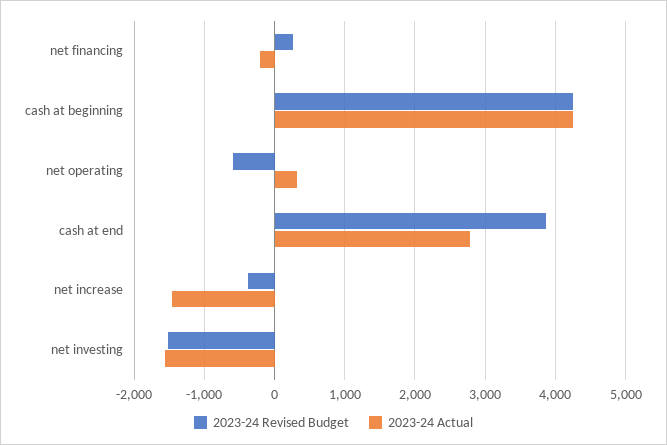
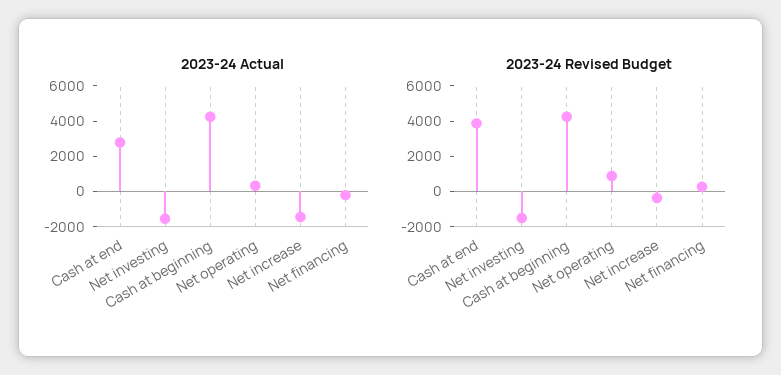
2023-24 Revised Budget, net operating: -600 -> 1000

